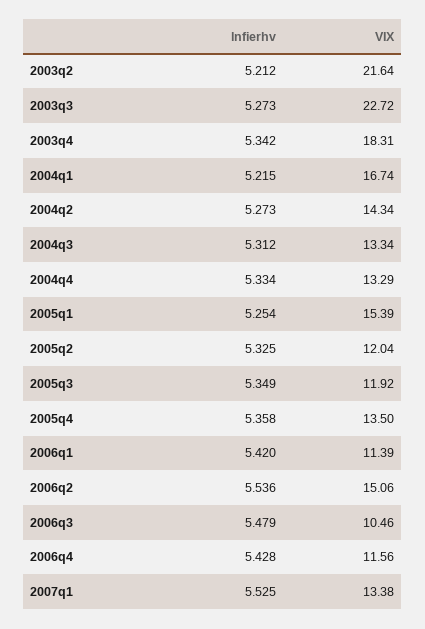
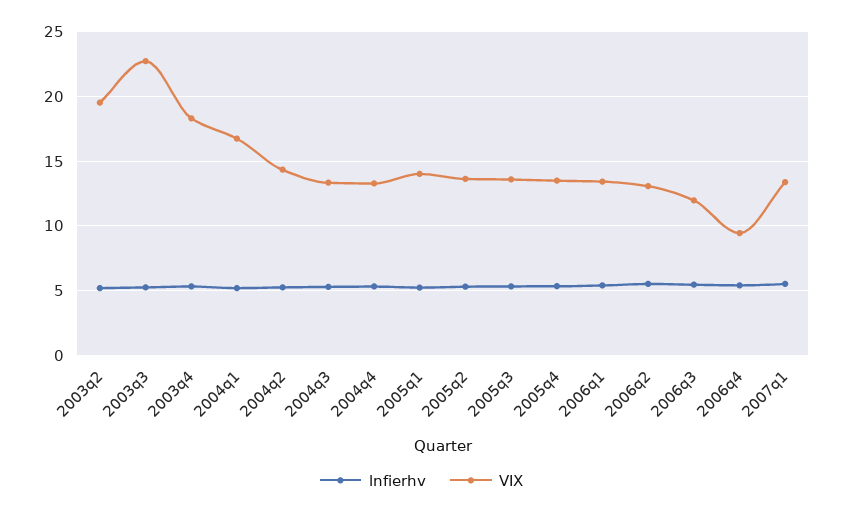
VIX, 2003q2: 21.64 -> 19.5
VIX, 2005q1: 15.39 -> 14
VIX, 2005q2: 12.04 -> 13.5
VIX, 2005q3: 11.92 -> 13.5
VIX, 2006q1: 11.39 -> 13.5
VIX, 2006q2: 15.06 -> 13
VIX, 2006q3: 10.46 -> 12
VIX, 2006q4: 11.56 -> 9.5

